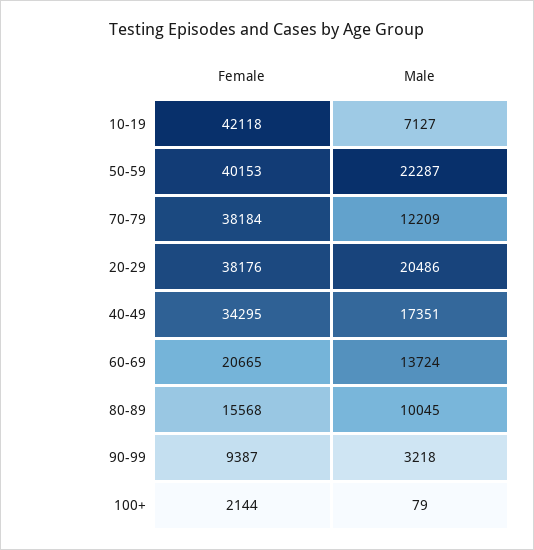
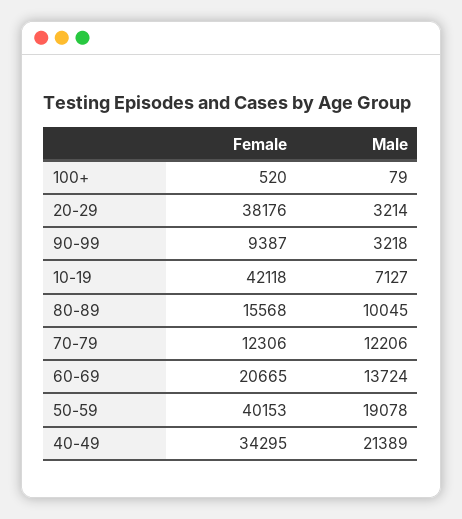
Male, 50-59: 22287 -> 19078
Female, 70-79: 38184 -> 12306
Male, 70-79: 12209 -> 12206
Male, 20-29: 20486 -> 3214
Male, 40-49: 17351 -> 21389
Female, 100+: 2144 -> 520

